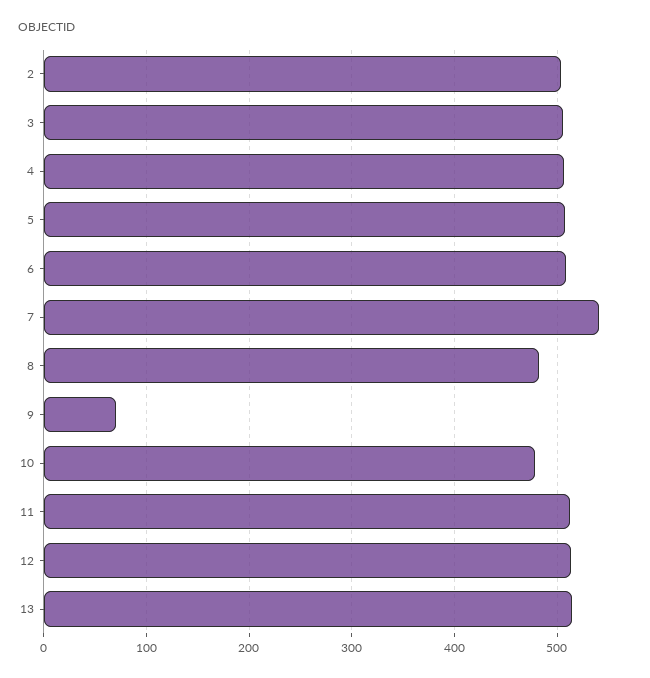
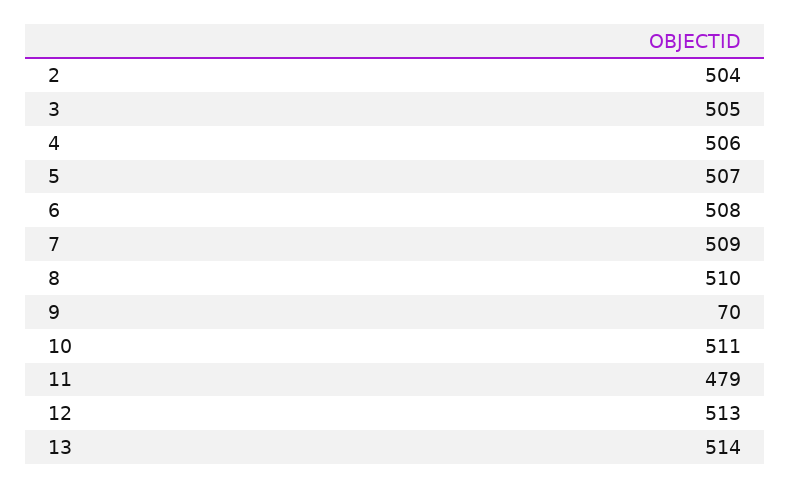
7: 540 -> 509
8: 480 -> 510
10: 480 -> 511
11: 510 -> 479

